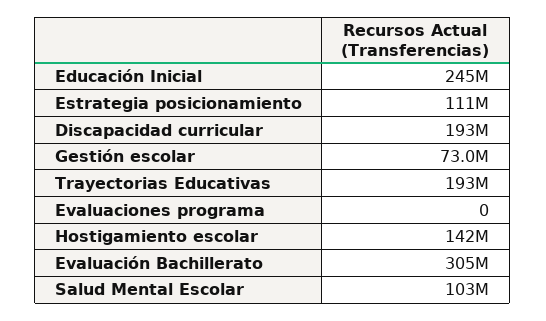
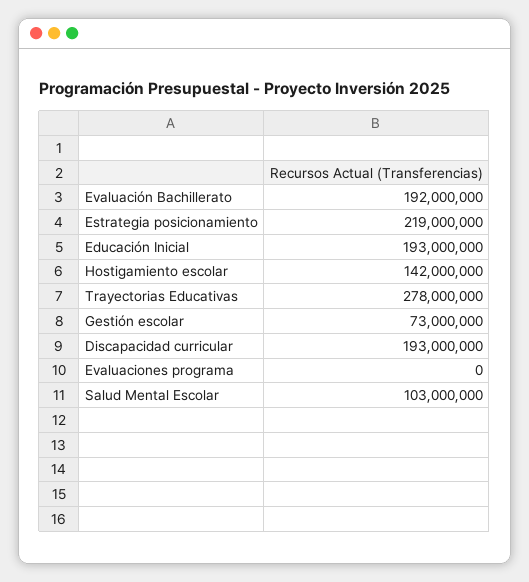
Educación Inicial: 245000000 -> 193000000
Estrategia posicionamiento: 111000000 -> 219000000
Trayectorias Educativas: 193000000 -> 278000000
Evaluación Bachillerato: 305000000 -> 192000000

